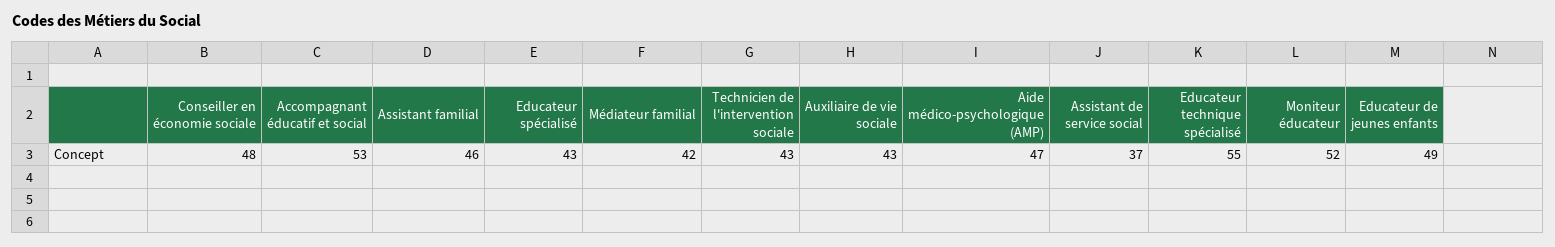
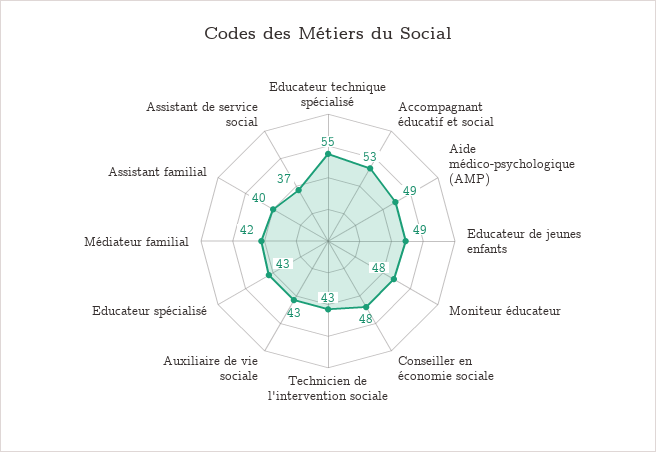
Assistant familial: 46 -> 40
Aide médico-psychologique (AMP): 47 -> 49
Moniteur éducateur: 52 -> 48

